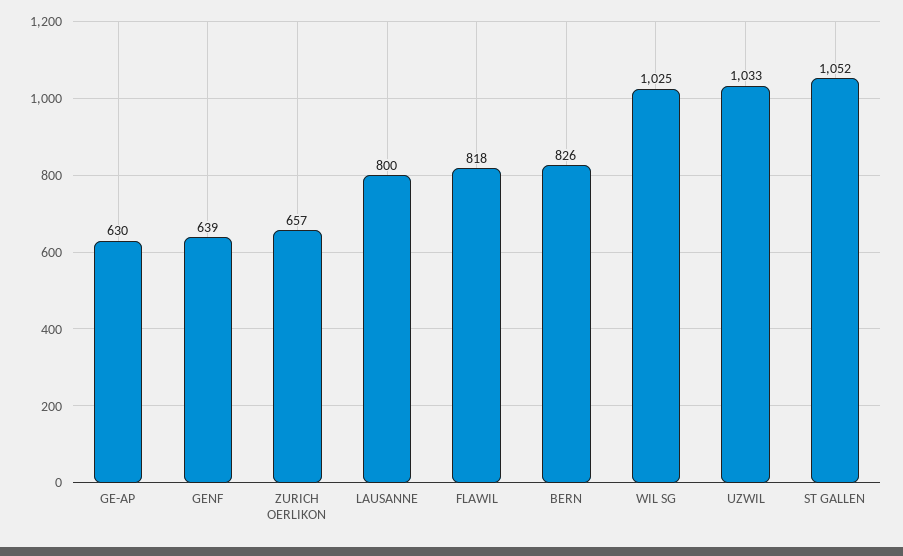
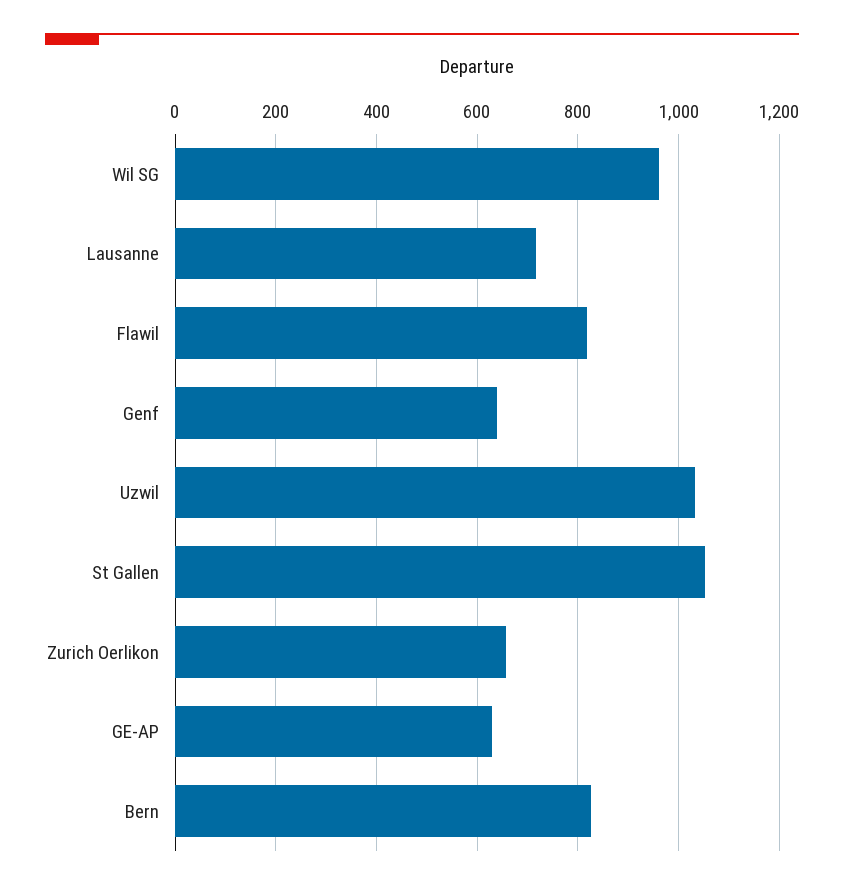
LAUSANNE: 800 -> 720
WIL SG: 1025 -> 960

